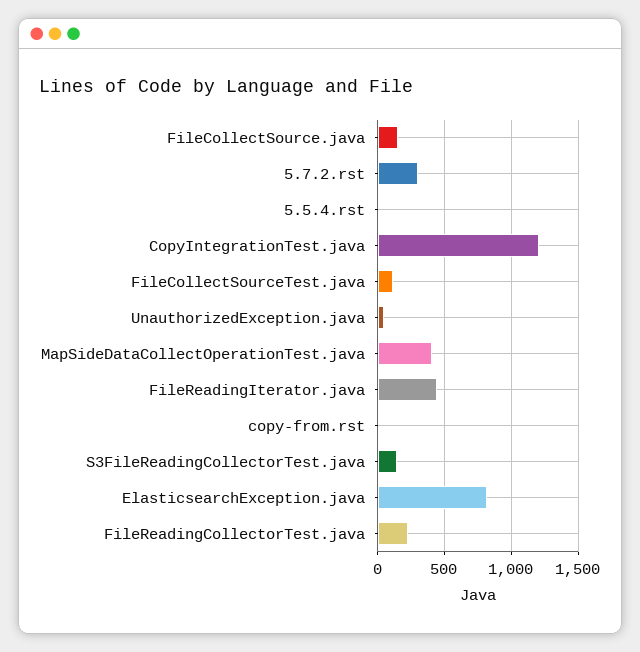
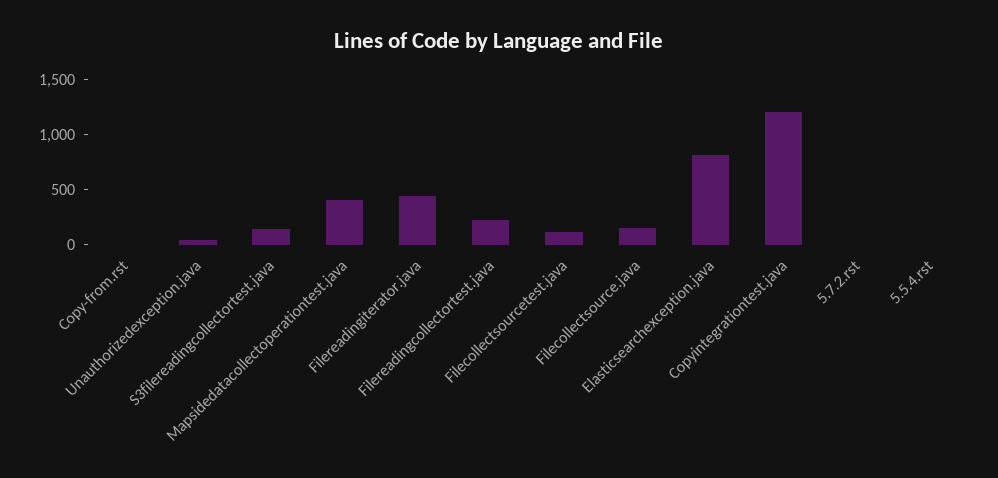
5.7.2.rst: 300 -> 0

